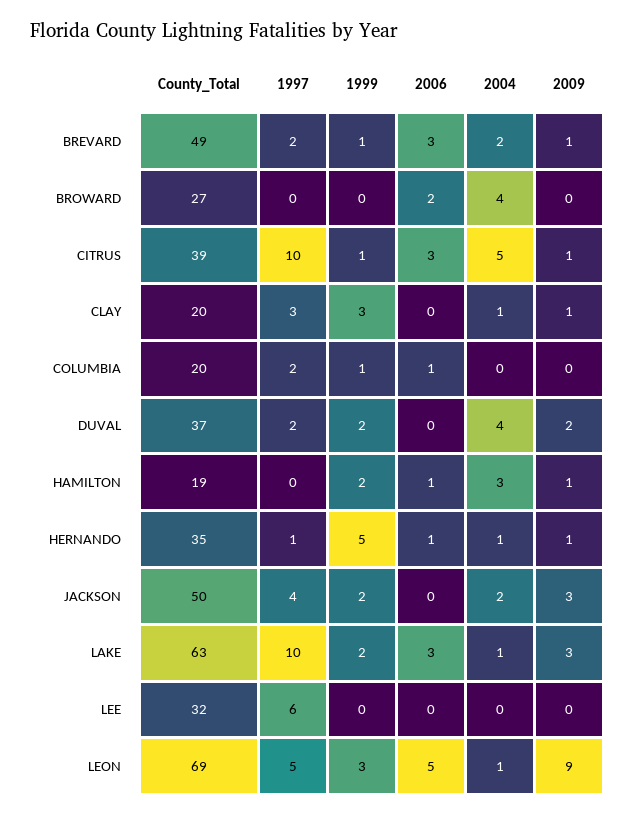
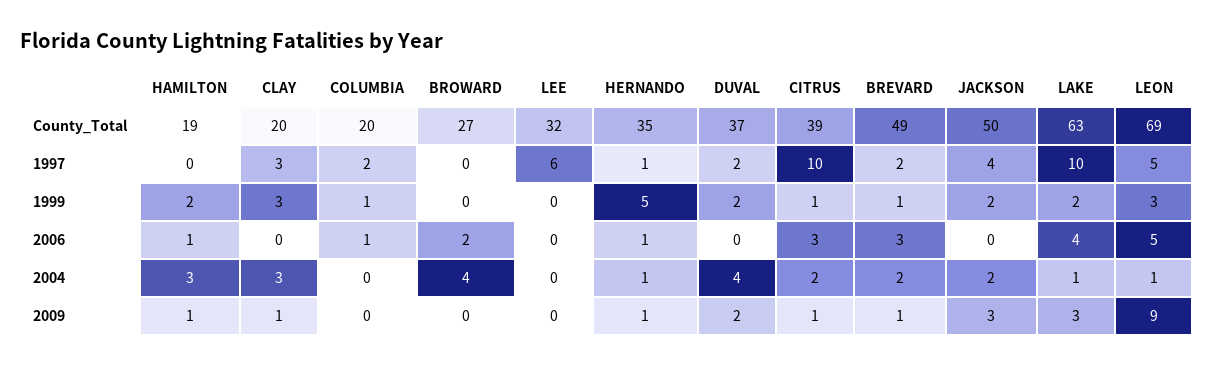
2004, CITRUS: 5 -> 2
2004, CLAY: 1 -> 3
2006, LAKE: 3 -> 4

